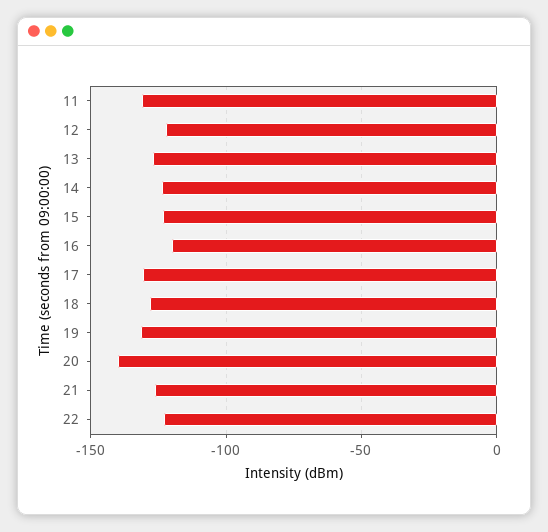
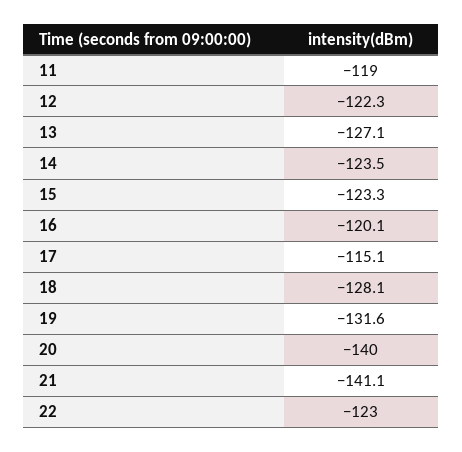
11: -130 -> -119
17: -130 -> -115.1
21: -125 -> -141.1

